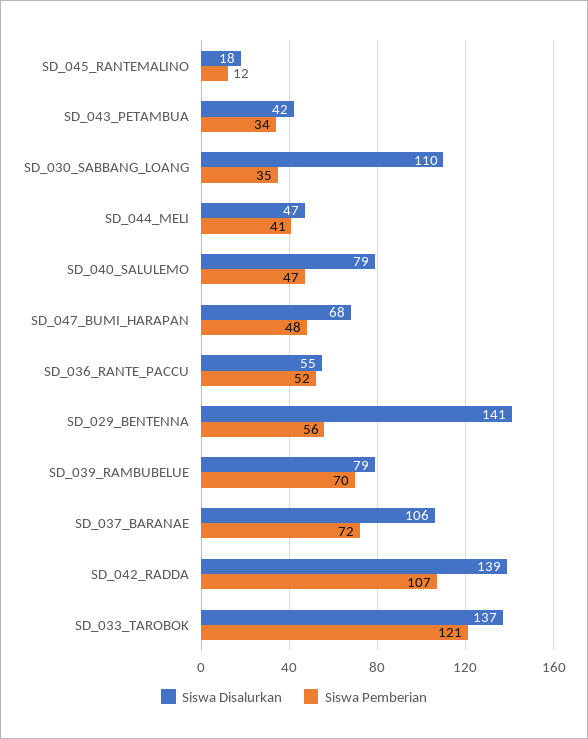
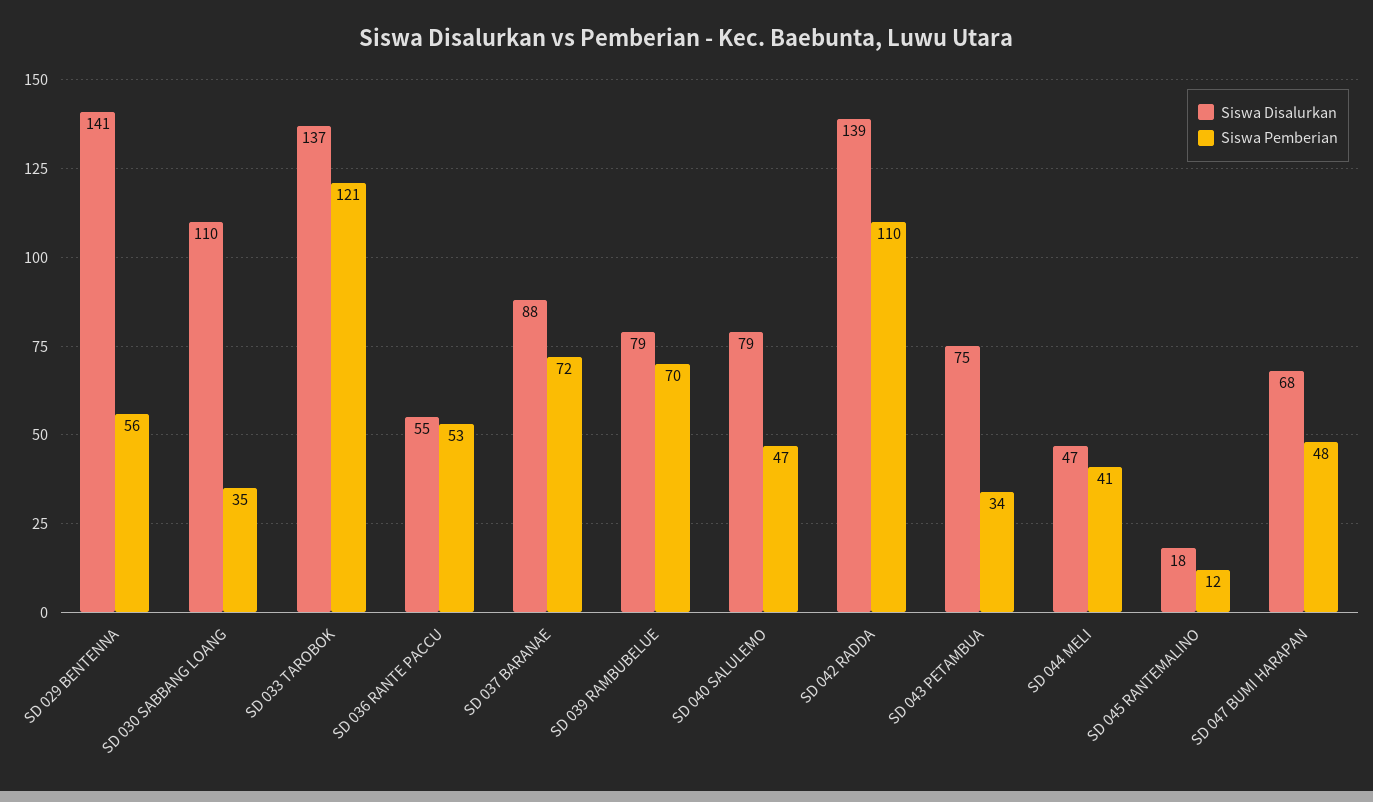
Siswa Disalurkan, SD_043_PETAMBUA: 42 -> 75
Siswa Pemberian, SD_036_RANTE_PACCU: 52 -> 53
Siswa Disalurkan, SD_037_BARANAE: 106 -> 88
Siswa Pemberian, SD_042_RADDA: 107 -> 110

